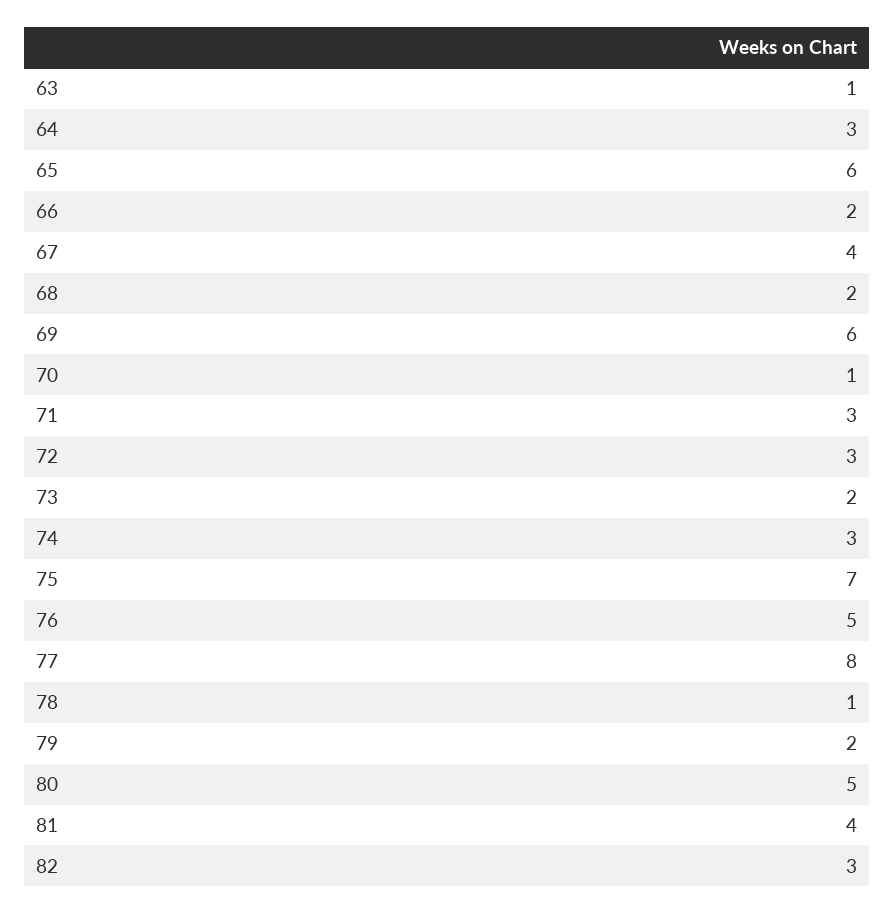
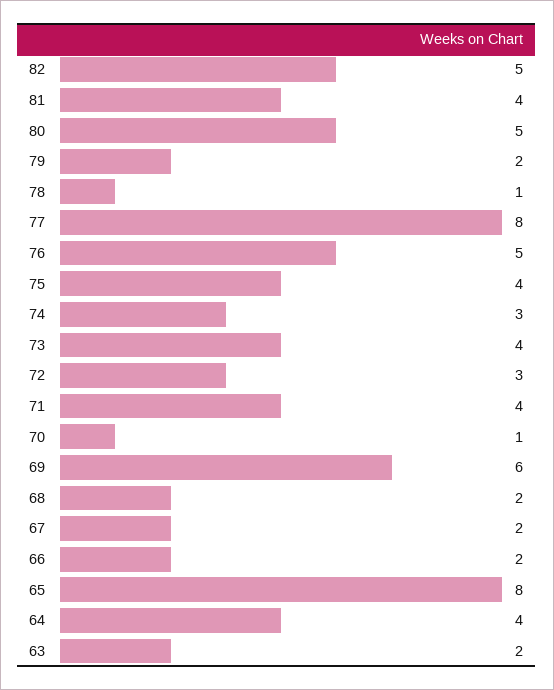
63: 1 -> 2
64: 3 -> 4
65: 6 -> 8
67: 4 -> 2
71: 3 -> 4
73: 2 -> 4
75: 7 -> 4
82: 3 -> 5

